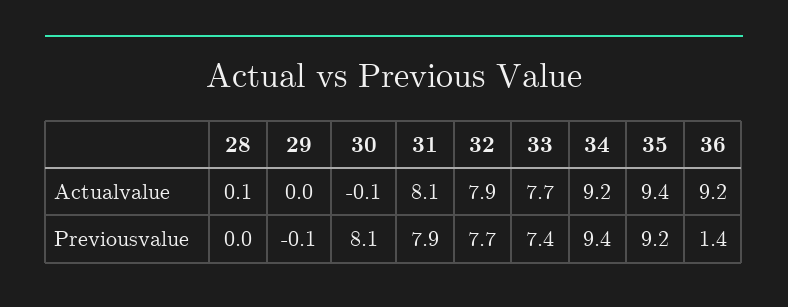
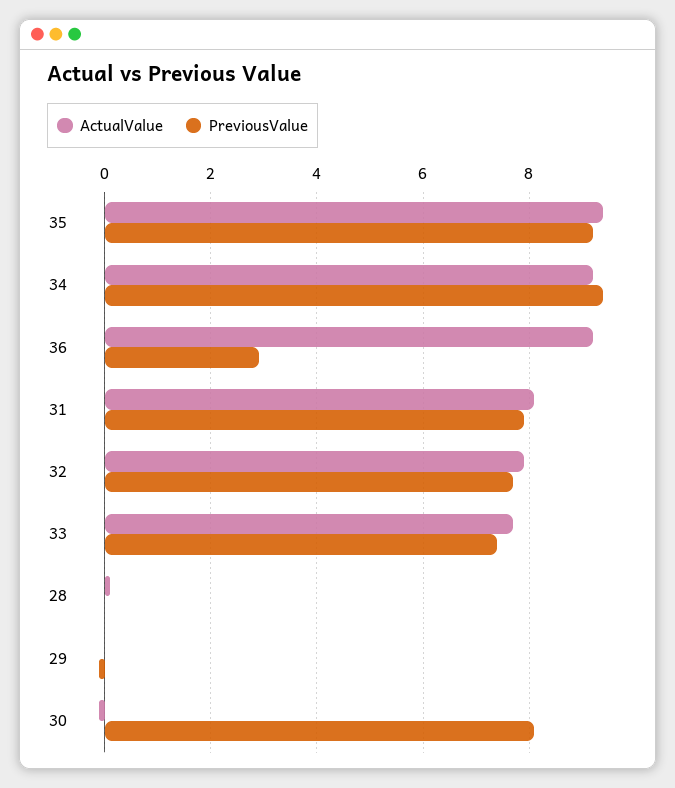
Previousvalue, 36: 1.4 -> 3

